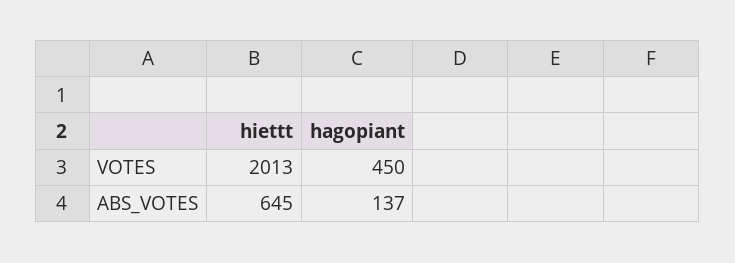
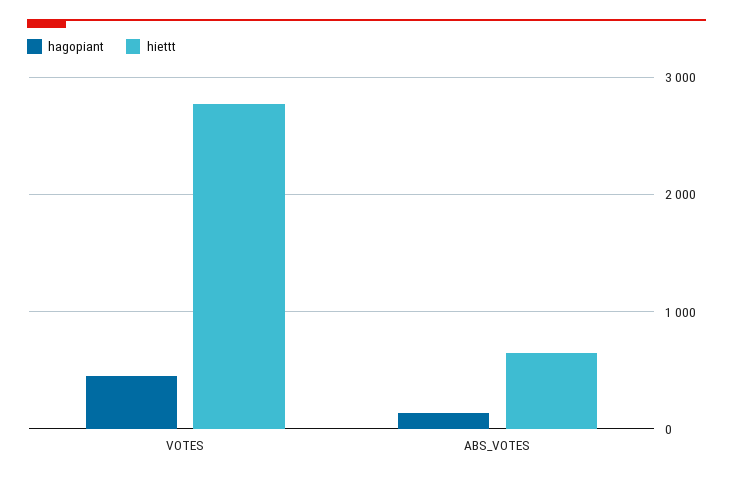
hiettt, VOTES: 2013 -> 2800

